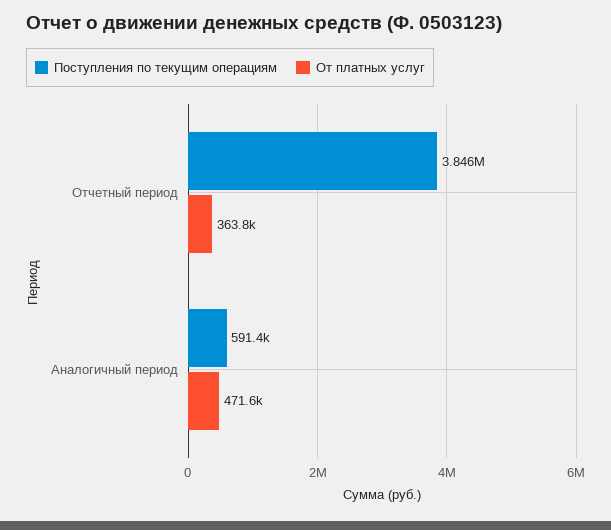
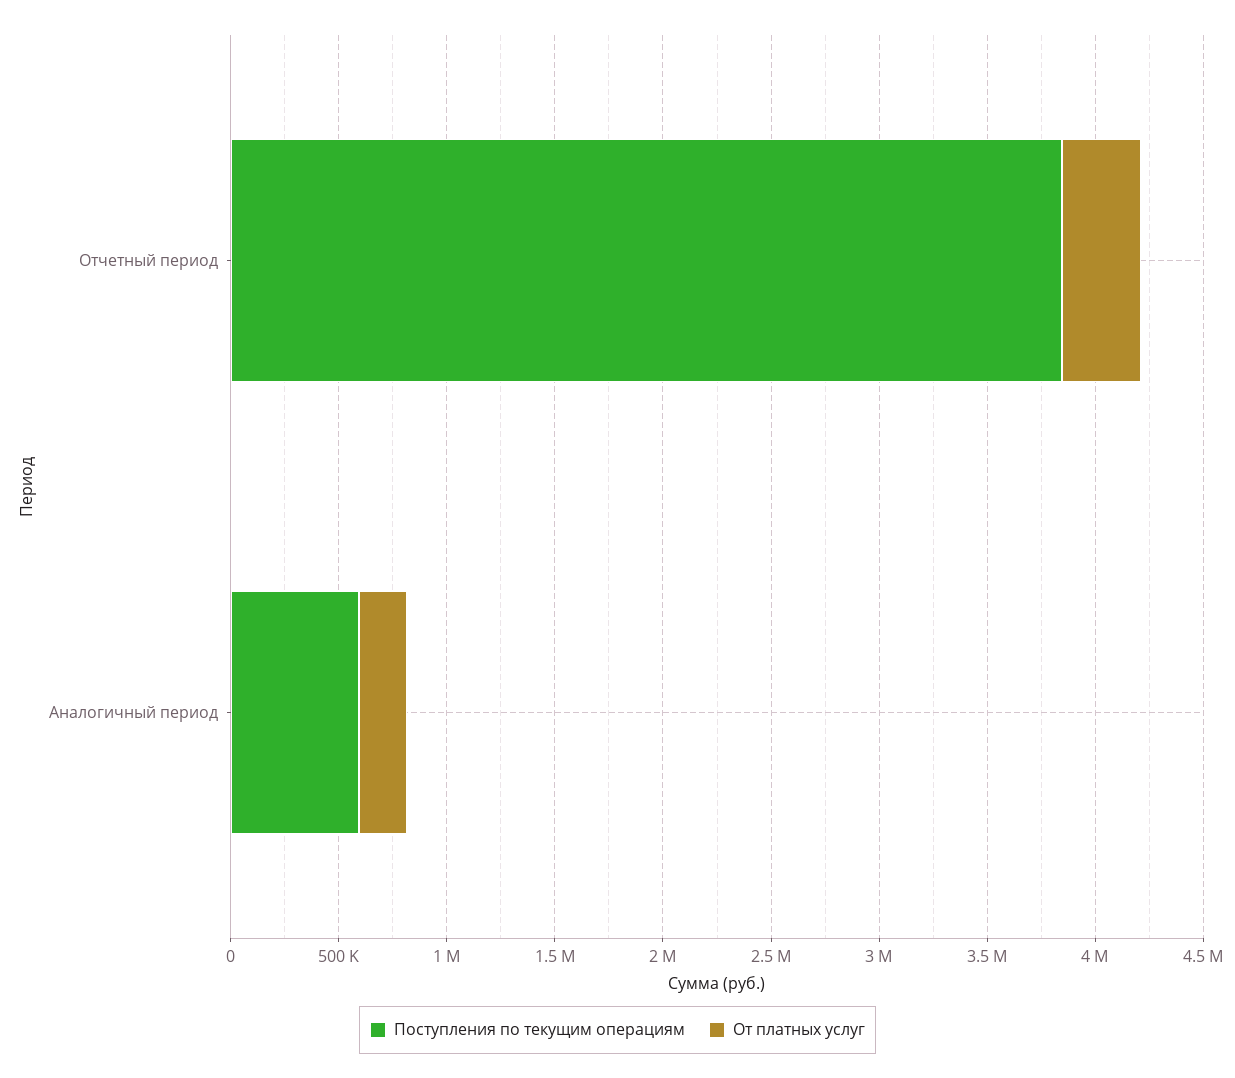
От платных услуг, Аналогичный период: 471600 -> 200000

